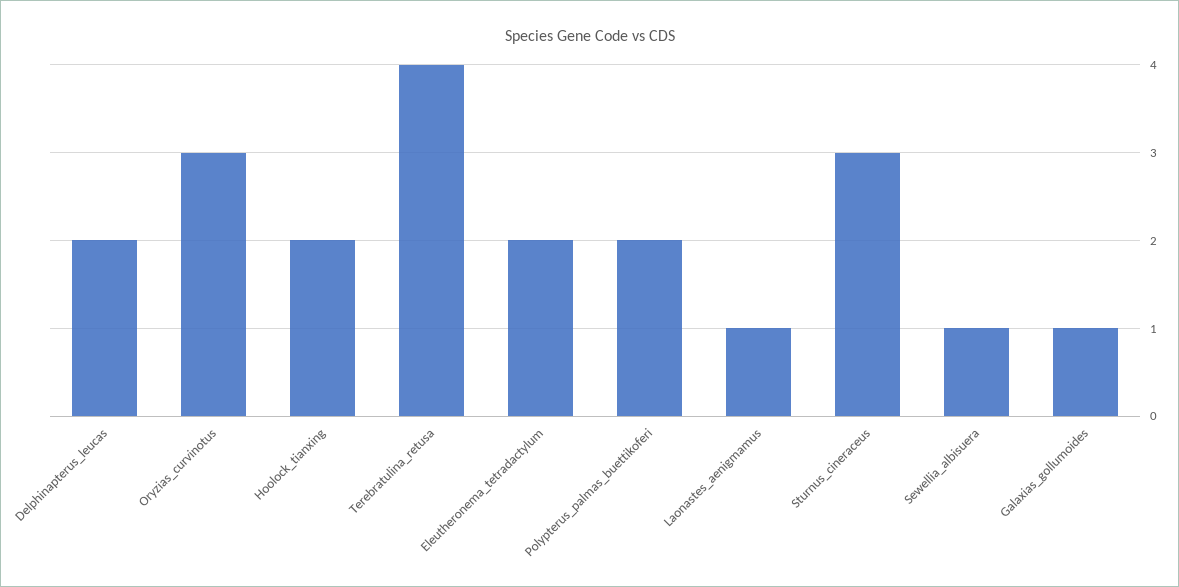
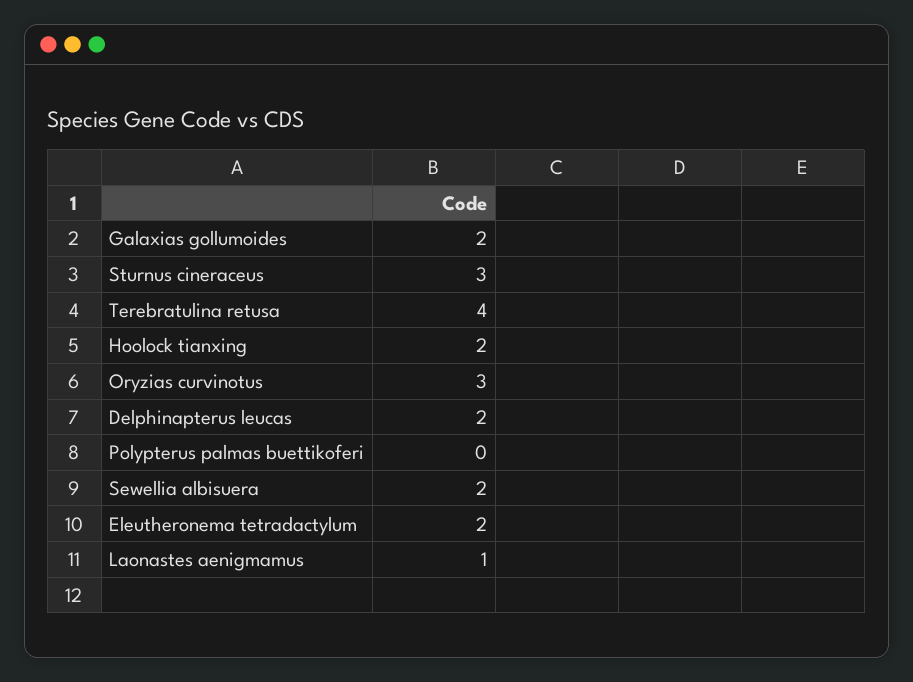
Polypterus_palmas_buettikoferi: 2 -> 0
Sewellia_albisuera: 1 -> 2
Galaxias_gollumoides: 1 -> 2

